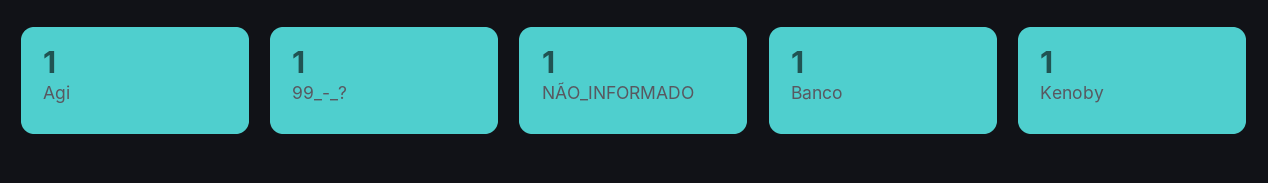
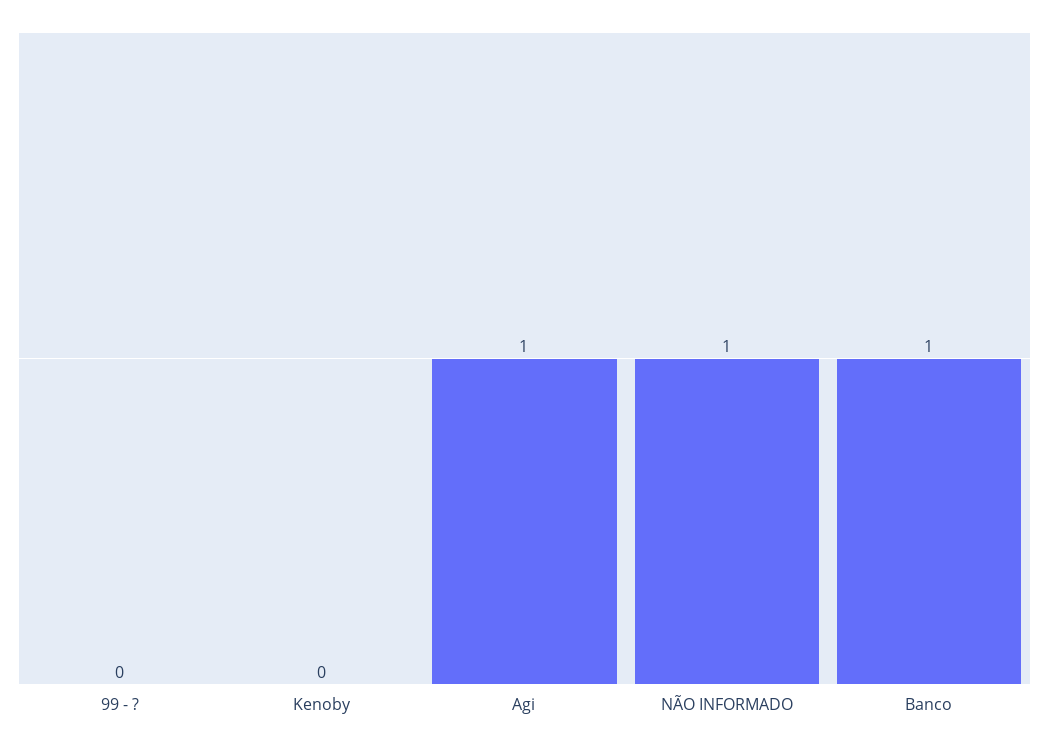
99_-_?: 1 -> 0
Kenoby: 1 -> 0

